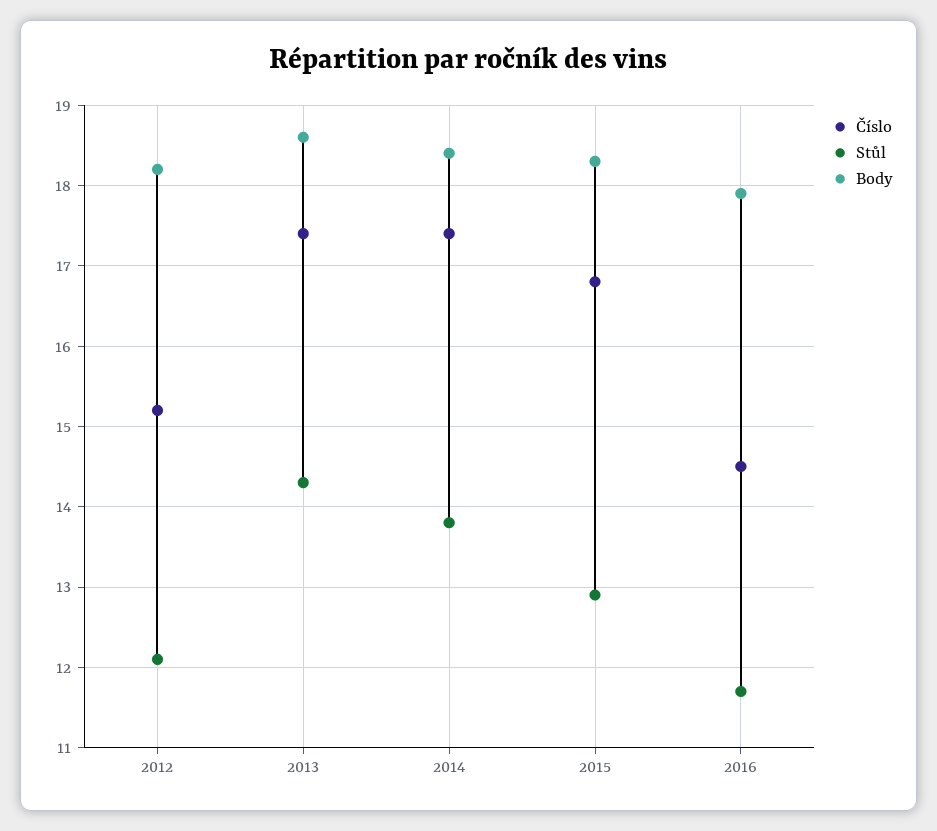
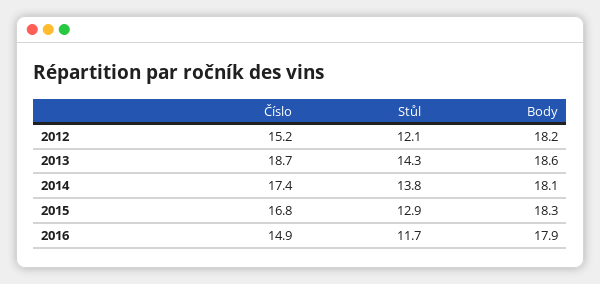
Číslo, 2013: 17.4 -> 18.7
Body, 2014: 18.4 -> 18.1
Číslo, 2016: 14.5 -> 14.9

